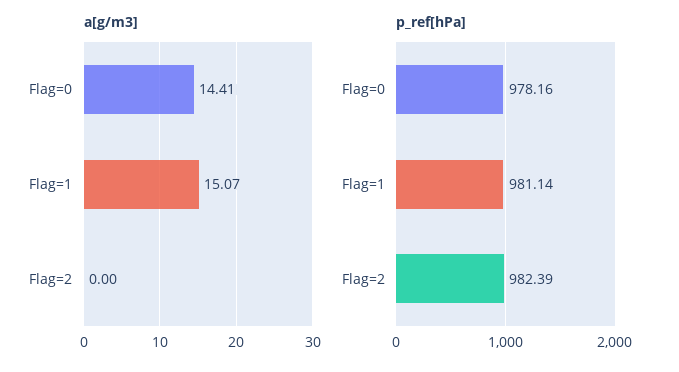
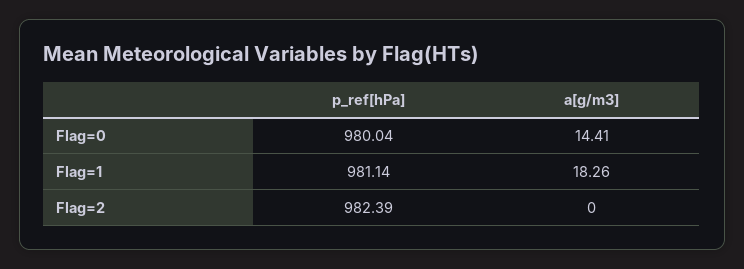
a[g/m3], Flag=1: 15.07 -> 18.26
p_ref[hPa], Flag=0: 978.16 -> 980.04

